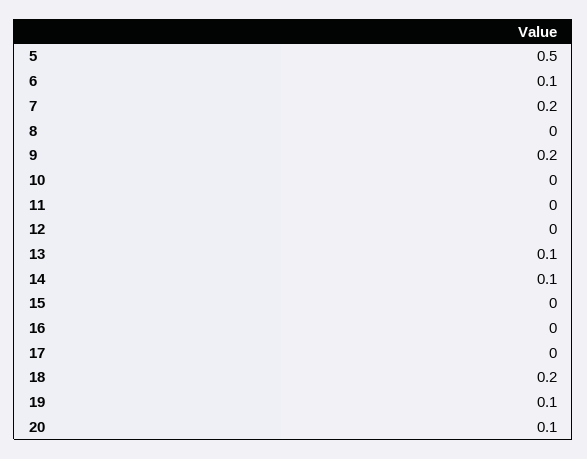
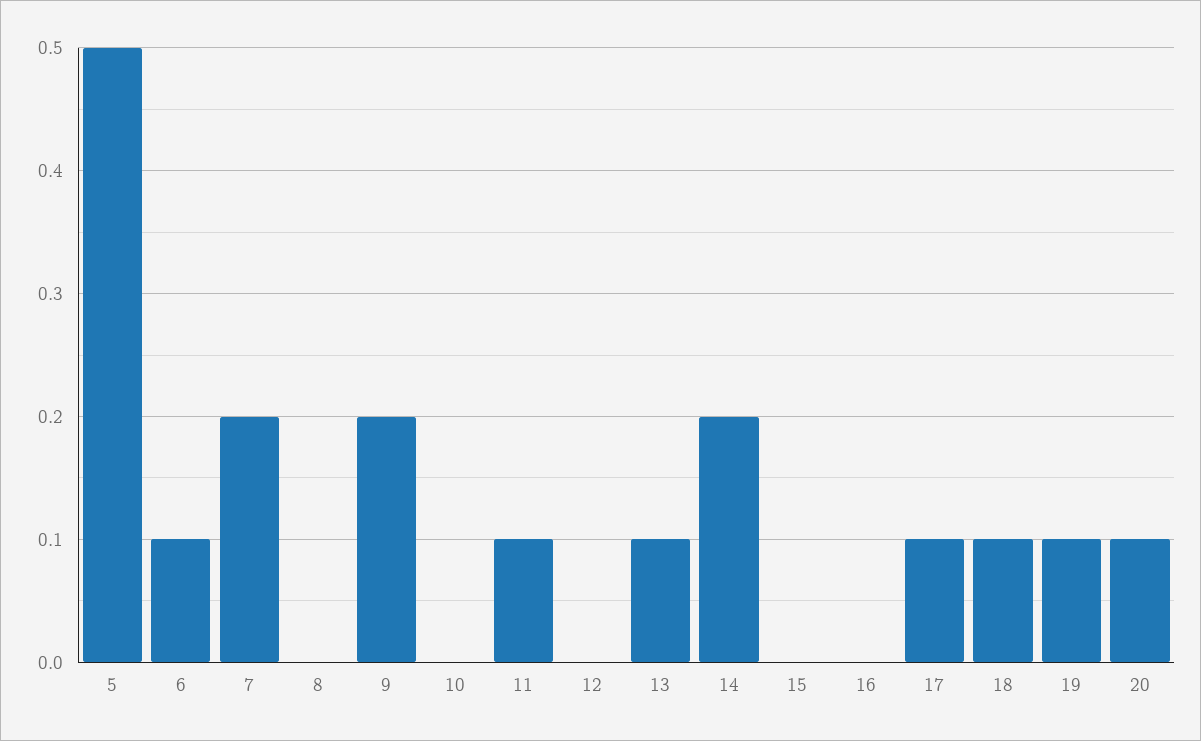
11: 0 -> 0.1
14: 0.1 -> 0.2
17: 0 -> 0.1
18: 0.2 -> 0.1

